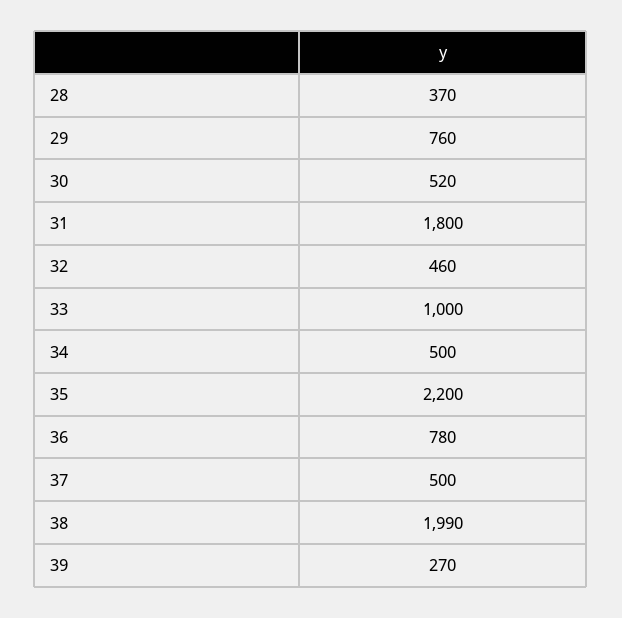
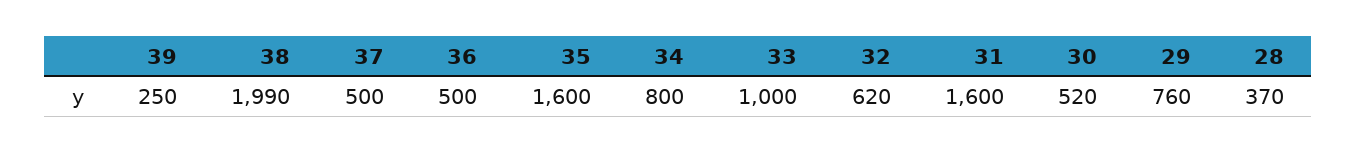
31: 1800 -> 1600
32: 460 -> 620
34: 500 -> 800
35: 2200 -> 1600
36: 780 -> 500
39: 270 -> 250

